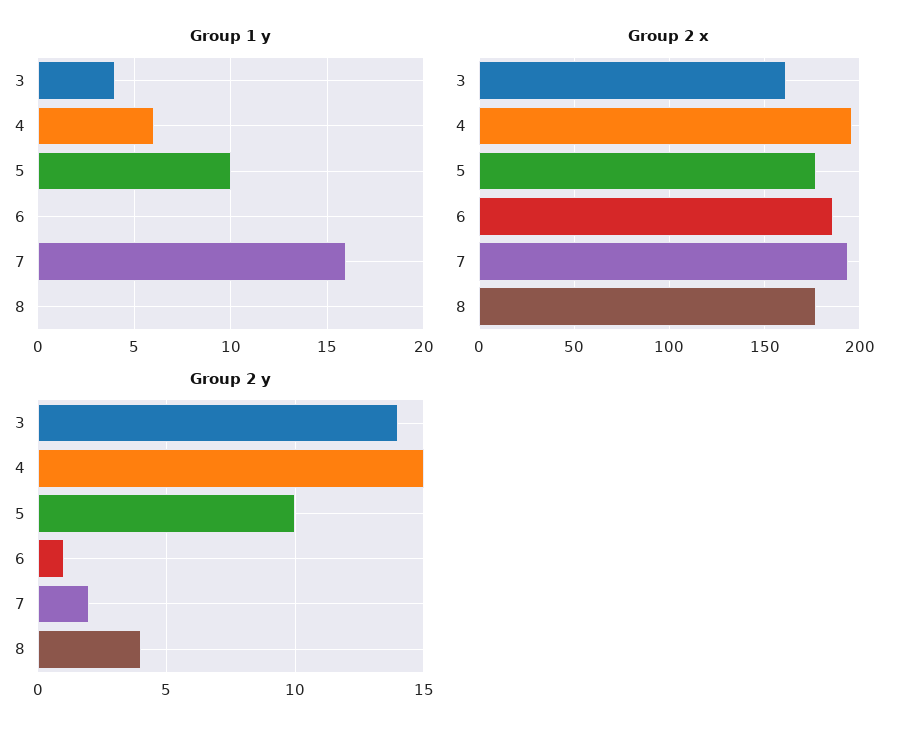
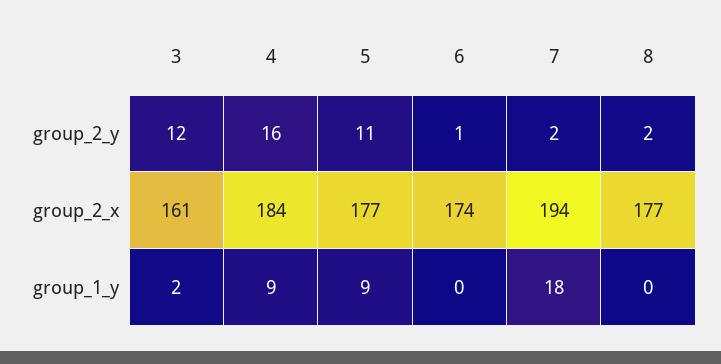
Group 1 y, 3: 4 -> 2
Group 1 y, 4: 6 -> 9
Group 1 y, 5: 10 -> 9
Group 1 y, 7: 16 -> 18
Group 2 x, 4: 195 -> 184
Group 2 x, 6: 185 -> 174
Group 2 y, 3: 14 -> 12
Group 2 y, 4: 15 -> 16
Group 2 y, 5: 10 -> 11
Group 2 y, 8: 4 -> 2

